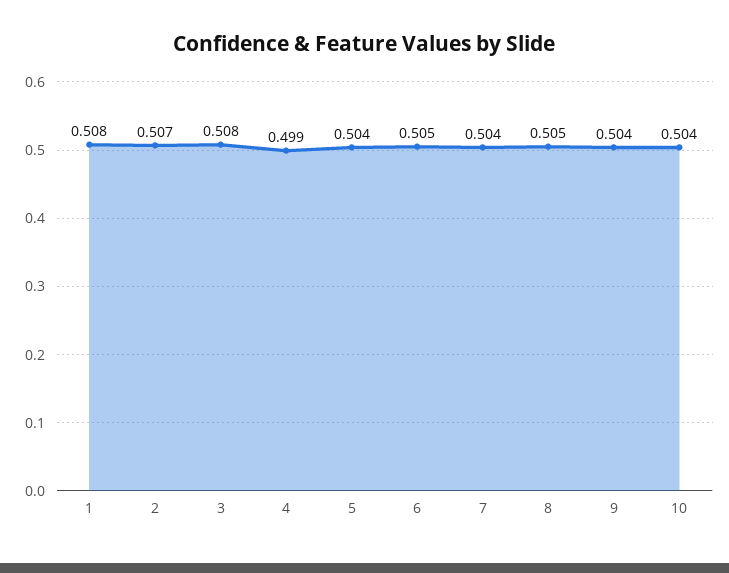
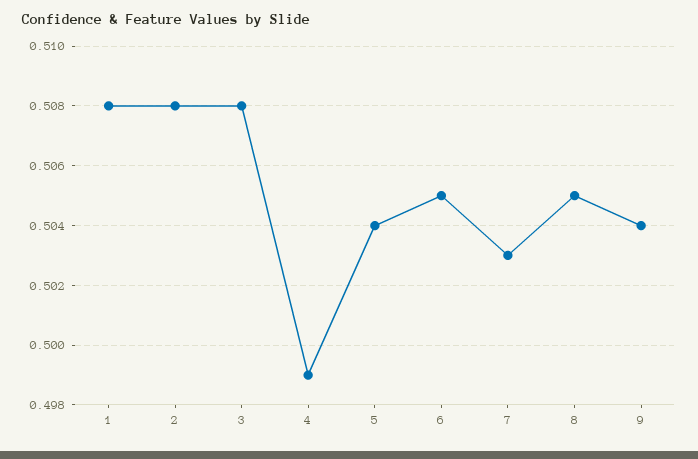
2: 0.507 -> 0.508
7: 0.504 -> 0.503
10: 0.504 -> none

